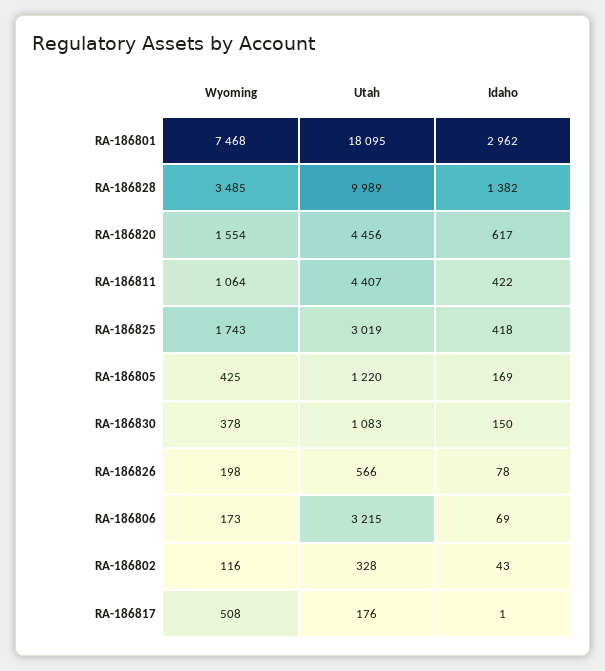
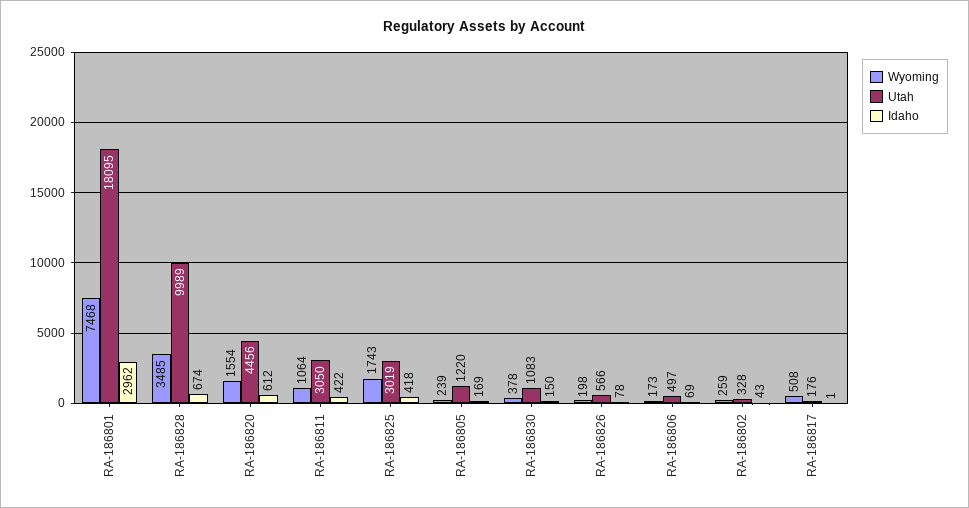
Idaho, RA-186828: 1382 -> 674
Idaho, RA-186820: 617 -> 612
Utah, RA-186811: 4407 -> 3050
Wyoming, RA-186805: 425 -> 239
Utah, RA-186806: 3215 -> 497
Wyoming, RA-186802: 116 -> 259

